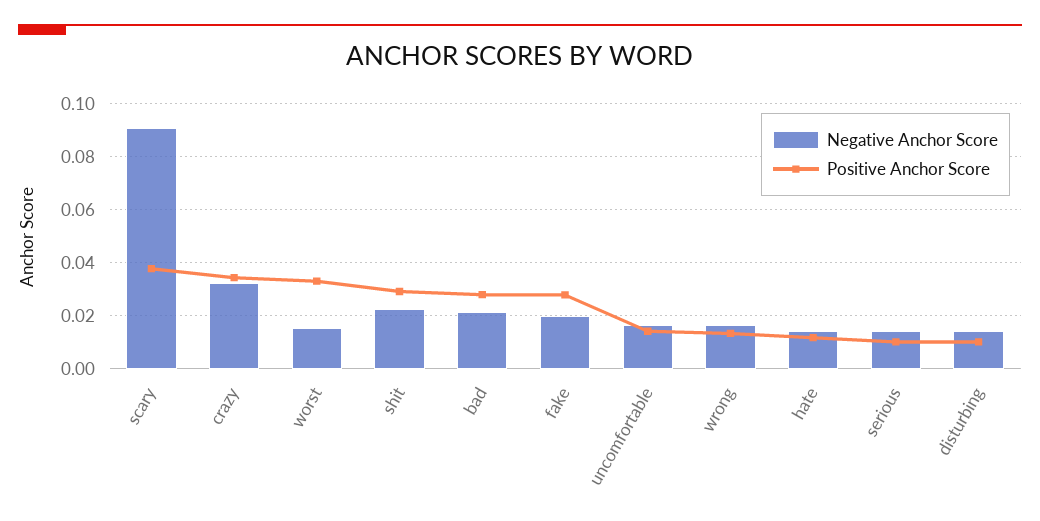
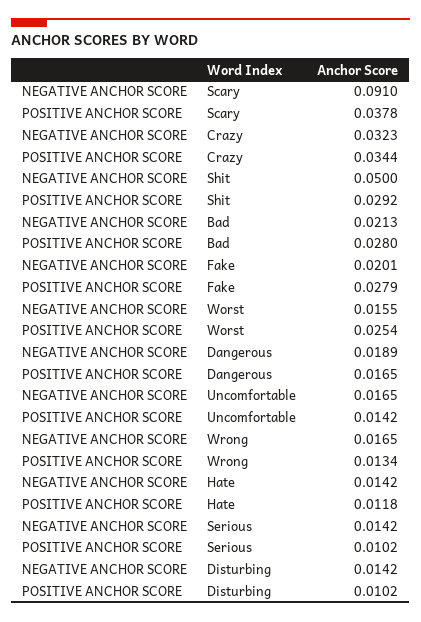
Positive Anchor Score, worst: 0.0325 -> 0.0254
Negative Anchor Score, shit: 0.0225 -> 0.05
Negative Anchor Score, Dangerous: none -> 0.0189
Positive Anchor Score, Dangerous: none -> 0.0165

